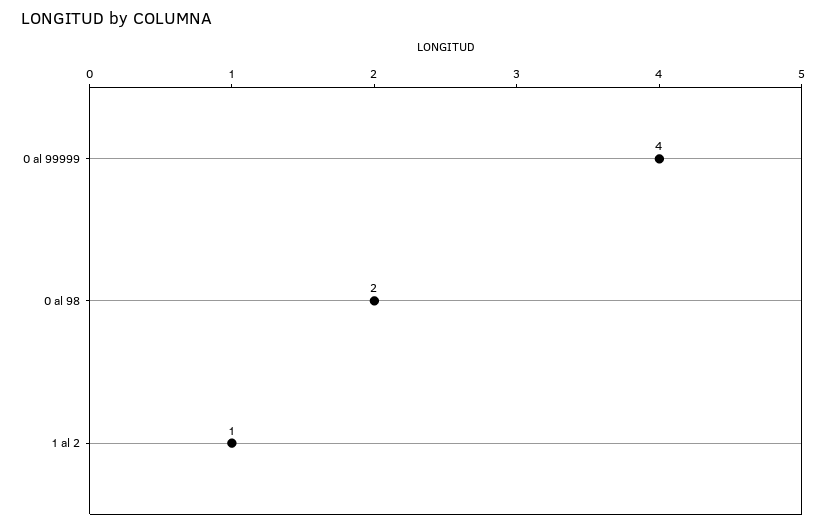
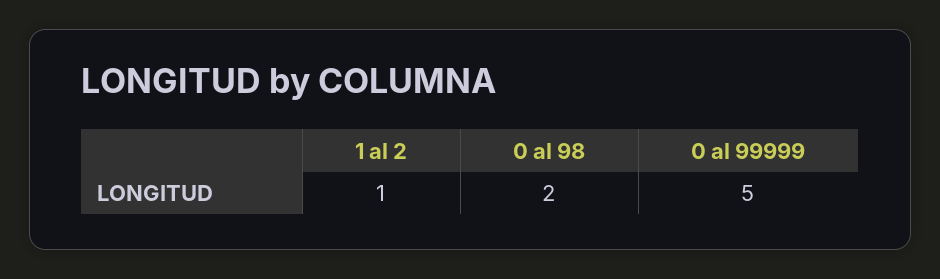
0 al 99999: 4 -> 5

